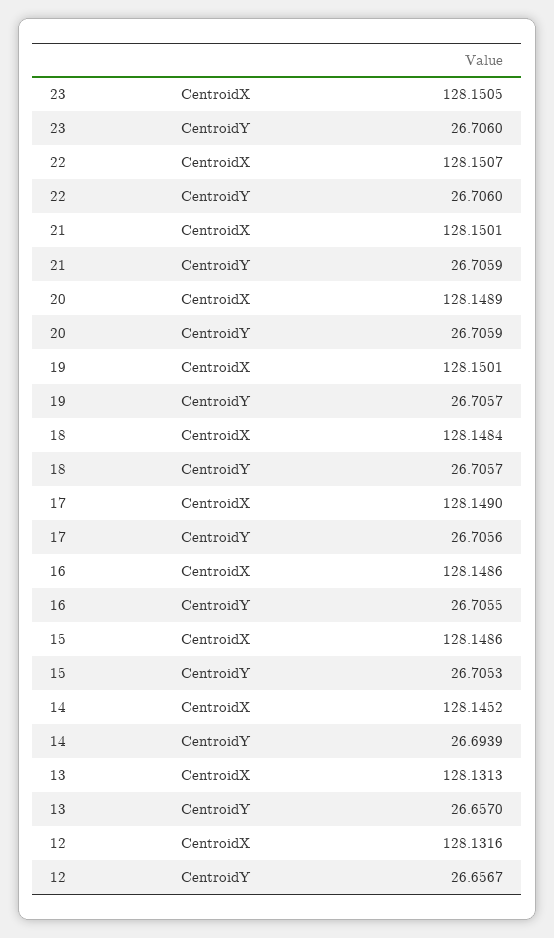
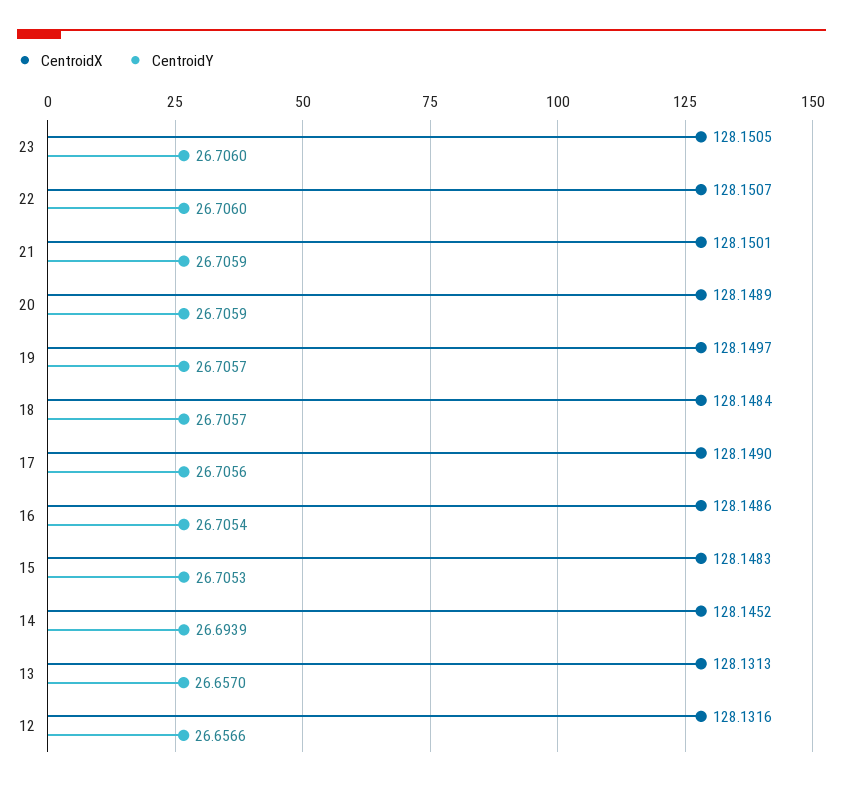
CentroidX, 19: 128.1501 -> 128.1497
CentroidY, 16: 26.7055 -> 26.7054
CentroidX, 15: 128.1486 -> 128.1483
CentroidY, 12: 26.6567 -> 26.6566

